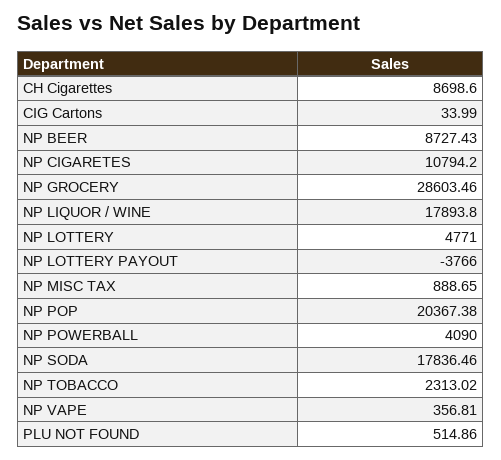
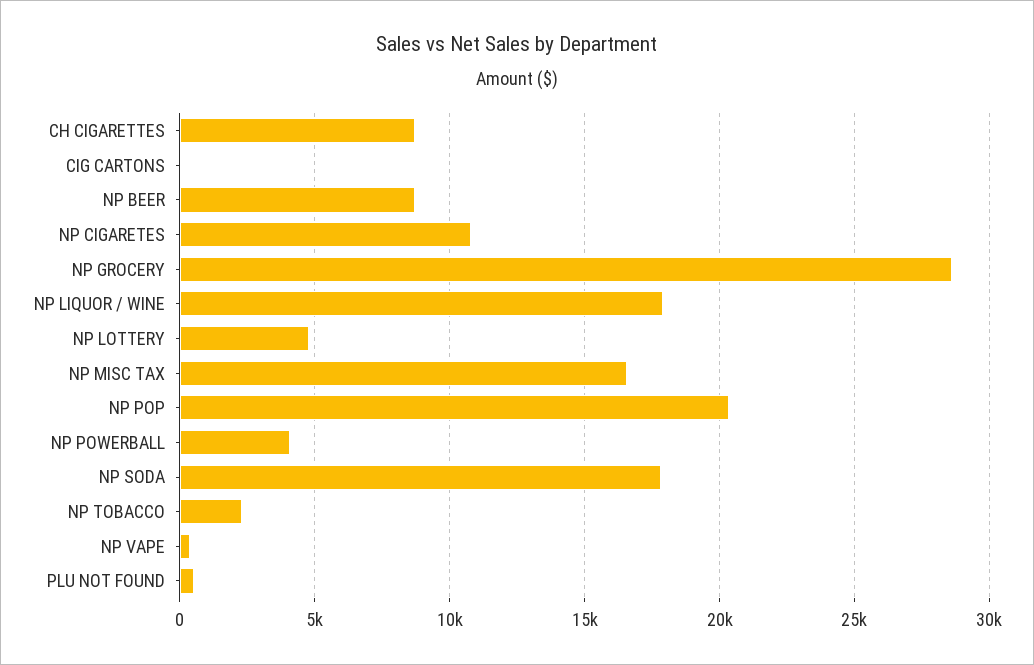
NP LOTTERY PAYOUT: -3766 -> none
NP MISC TAX: 888.65 -> 16500

